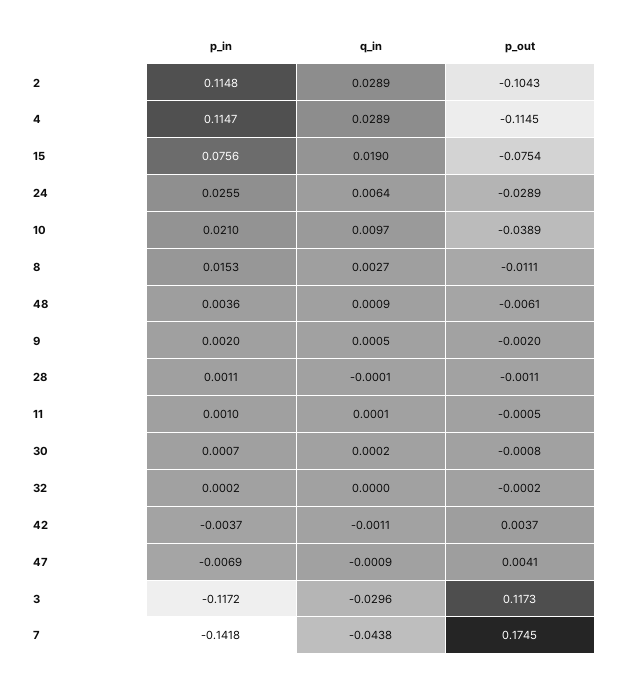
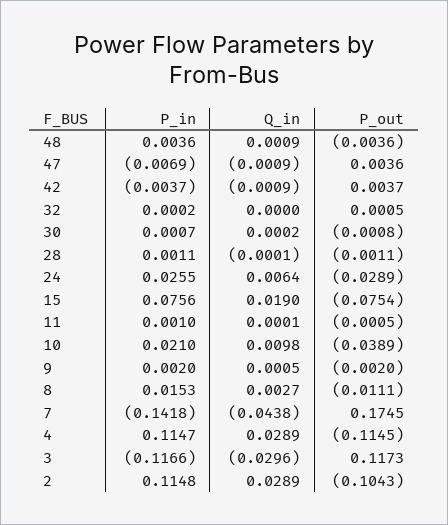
q_in, 10: 0.0097 -> 0.0098
p_out, 48: -0.0061 -> -0.0036
p_out, 32: -0.0002 -> 0.0005
q_in, 42: -0.0011 -> -0.0009
p_out, 47: 0.0041 -> 0.0036
p_in, 3: -0.1172 -> -0.1166

